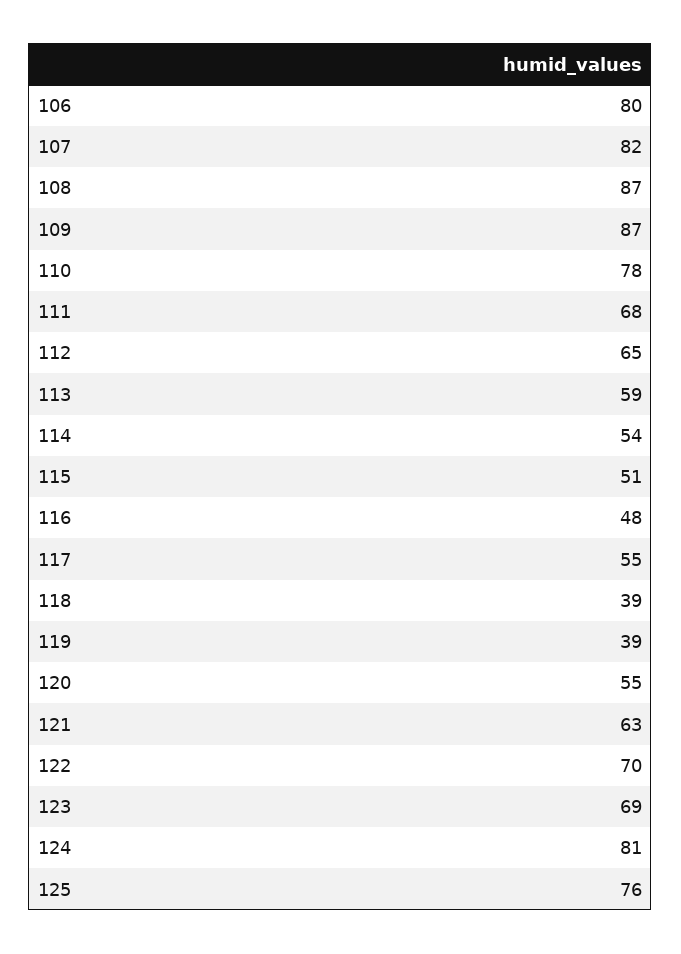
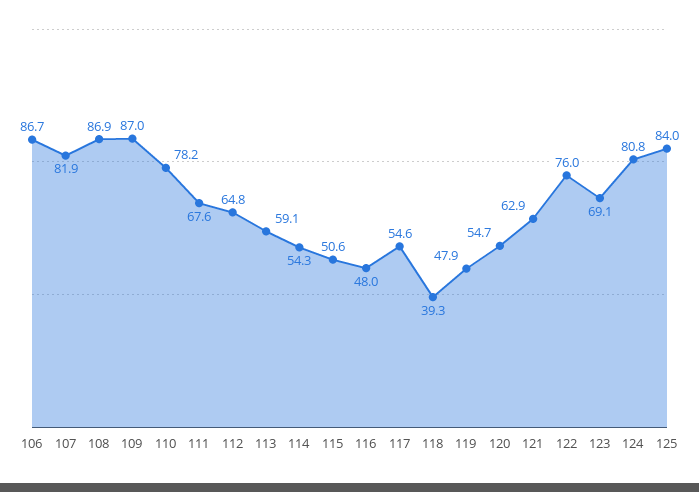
106: 80 -> 86.7
119: 39 -> 47.9
122: 70 -> 76
125: 76 -> 84

